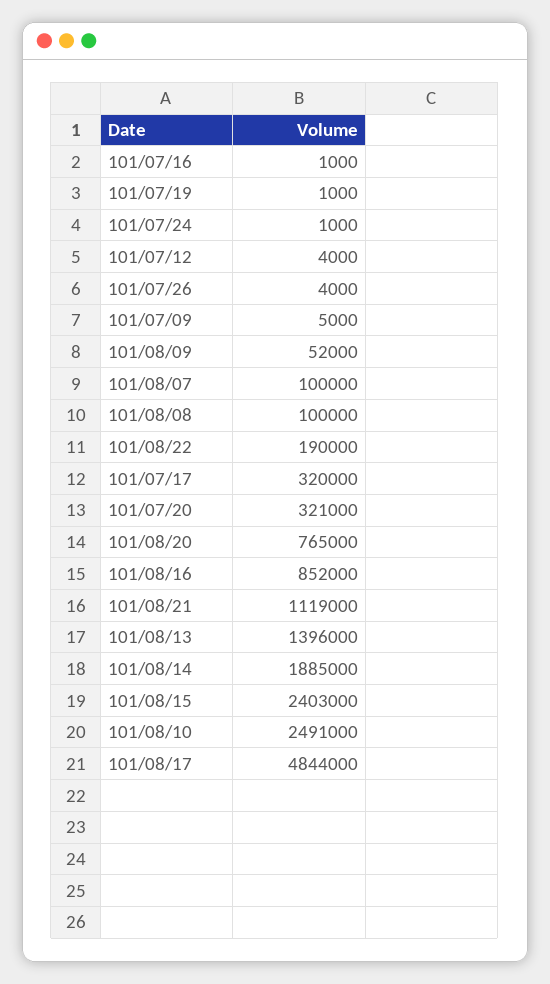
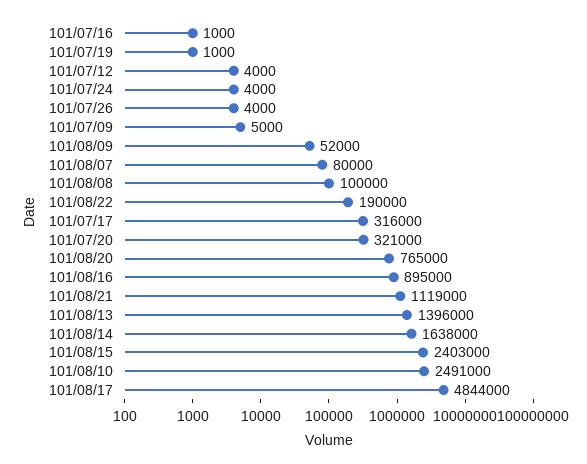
101/07/24: 1000 -> 4000
101/08/07: 100000 -> 80000
101/07/17: 320000 -> 316000
101/08/16: 852000 -> 895000
101/08/14: 1885000 -> 1638000

